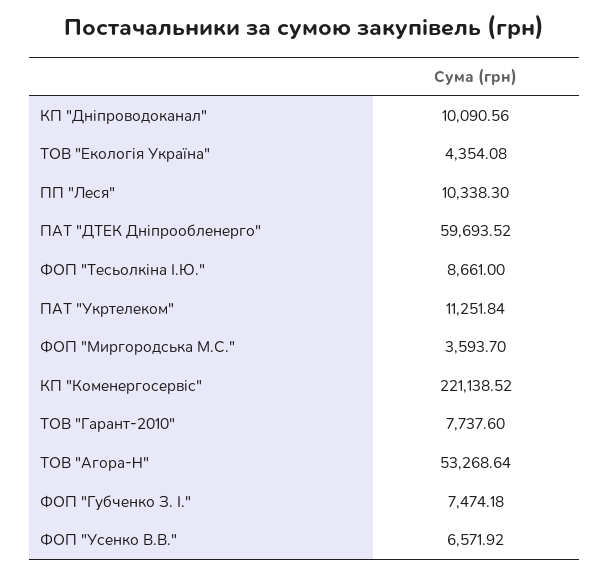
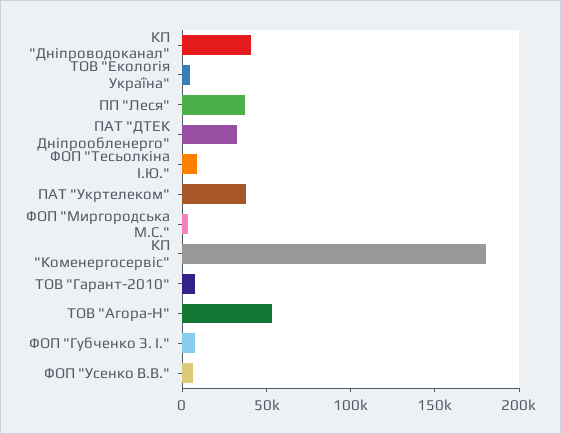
КП "Дніпроводоканал": 10090.56 -> 40000
ПП "Леся": 10338.3 -> 40000
ПАТ "ДТЕК Дніпрообленерго": 59693.52 -> 30000
ПАТ "Укртелеком": 11251.84 -> 40000
КП "Коменергосервіс": 221138.52 -> 180000

